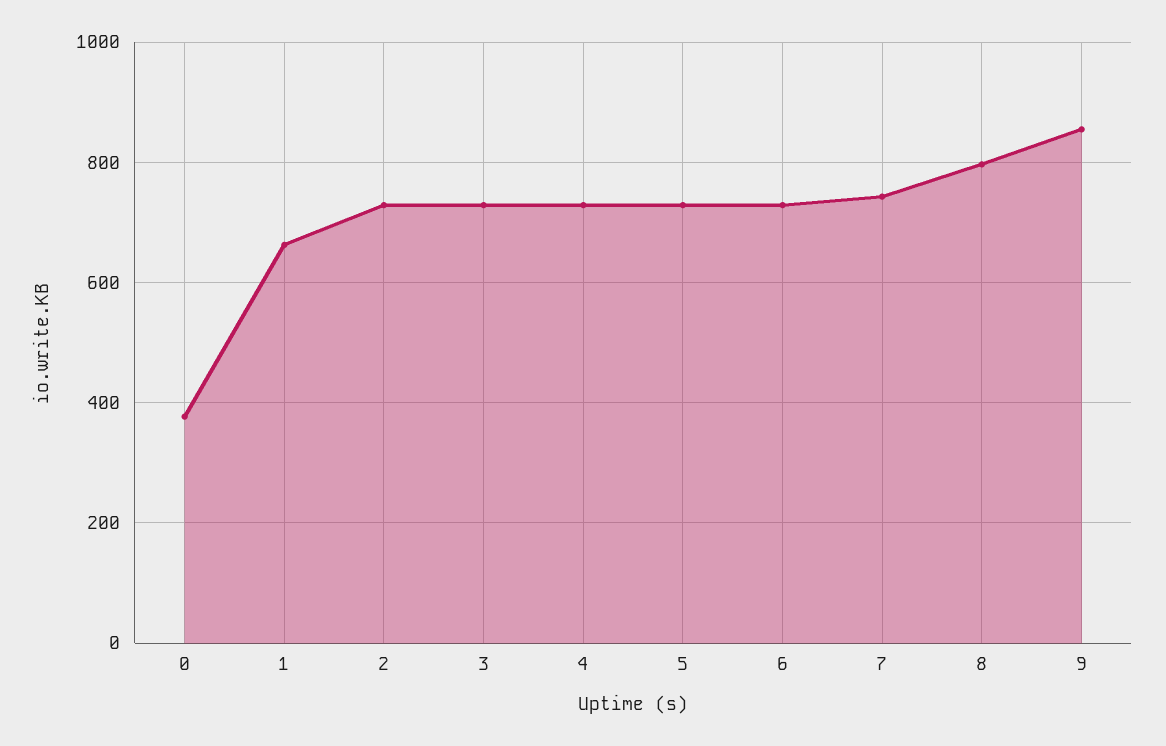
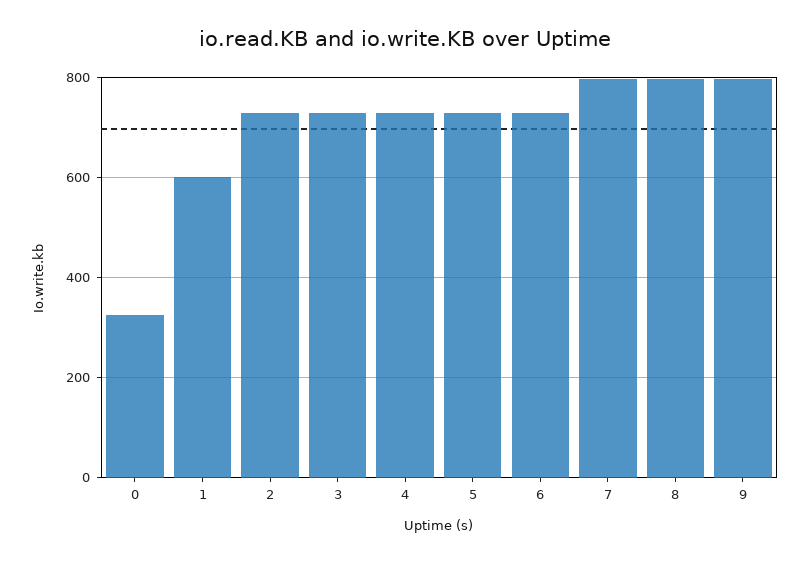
0: 380 -> 320
1: 660 -> 600
7: 740 -> 800
9: 860 -> 800

